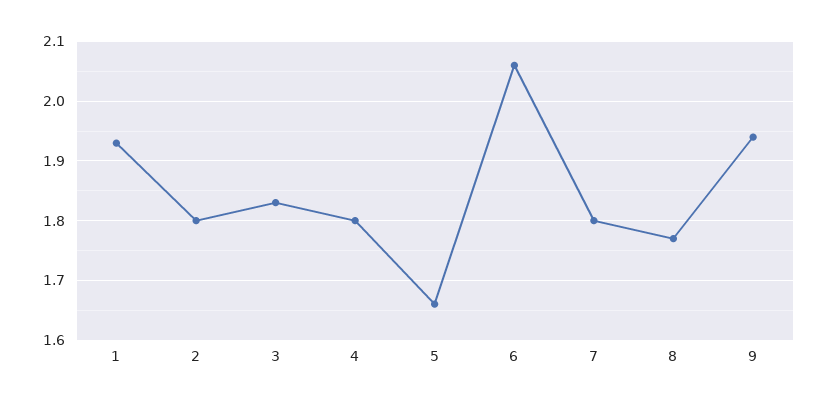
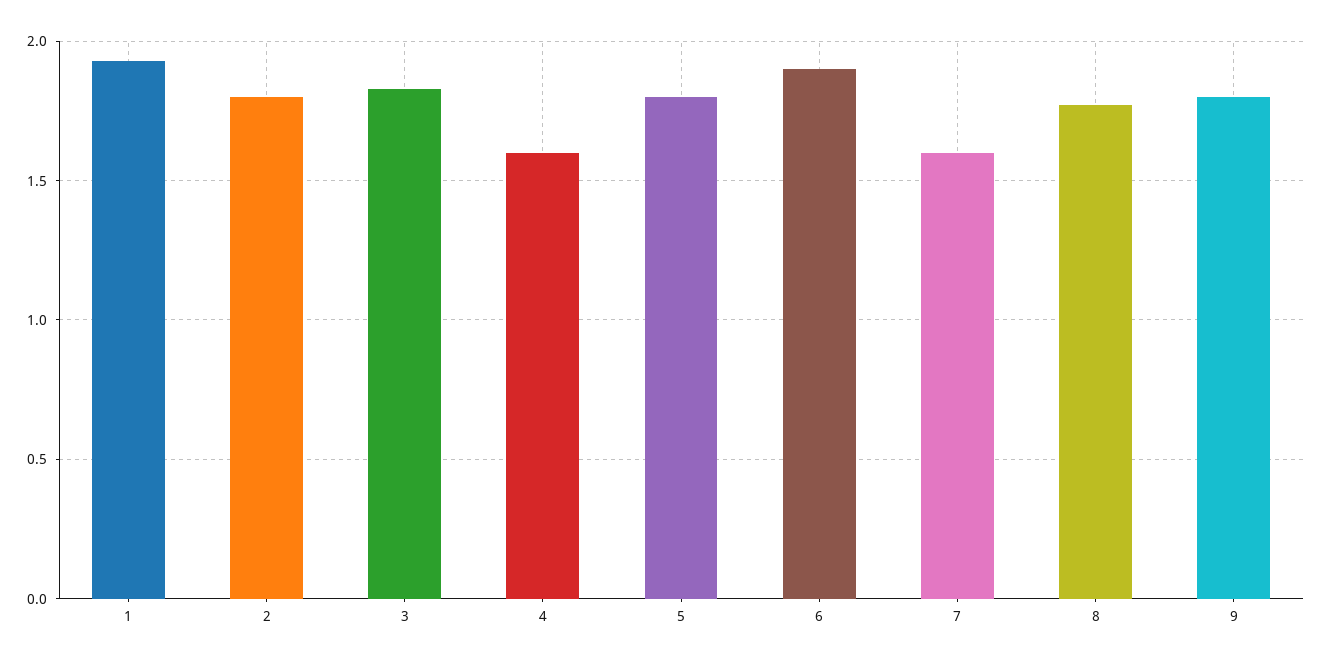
4: 1.8 -> 1.6
5: 1.65 -> 1.8
6: 2.05 -> 1.9
7: 1.8 -> 1.6
9: 1.95 -> 1.8

